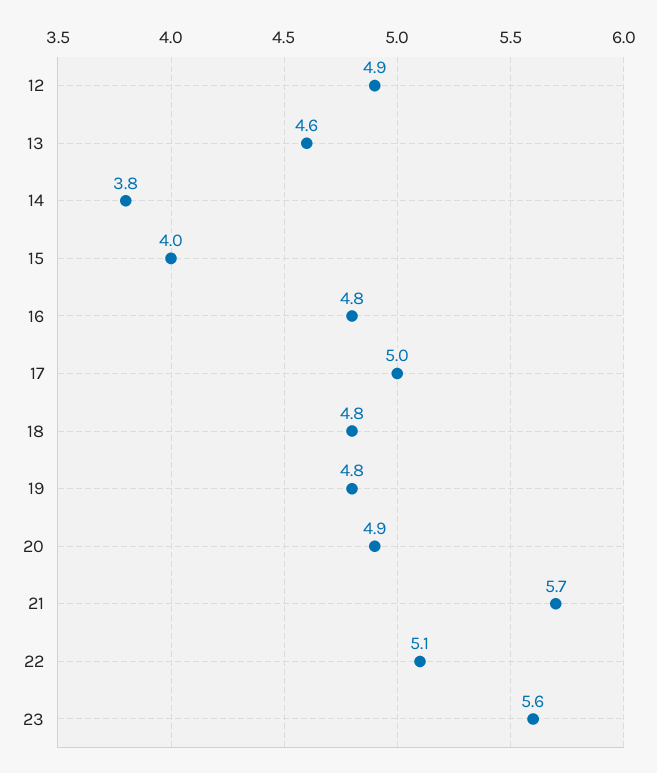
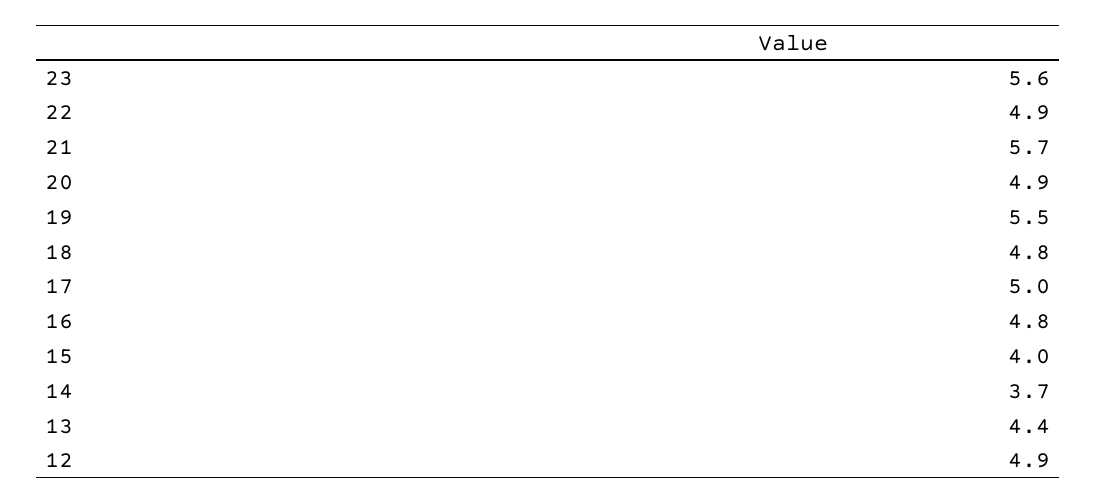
13: 4.6 -> 4.4
14: 3.8 -> 3.7
19: 4.8 -> 5.5
22: 5.1 -> 4.9

